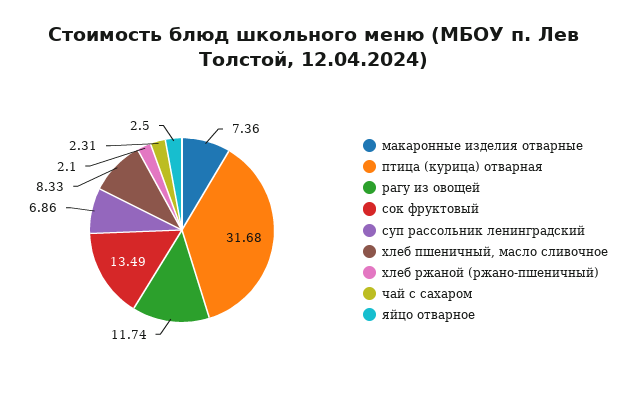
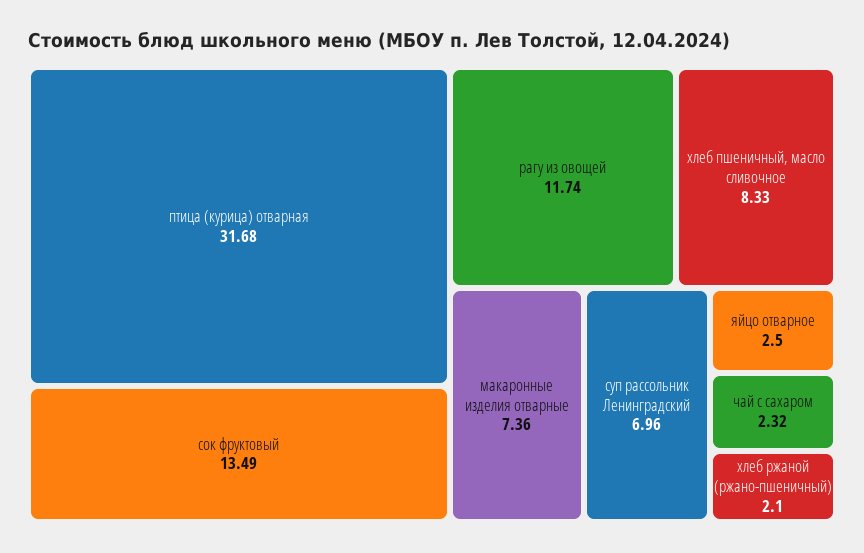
суп рассольник ленинградский: 6.86 -> 6.96
чай с сахаром: 2.31 -> 2.32

